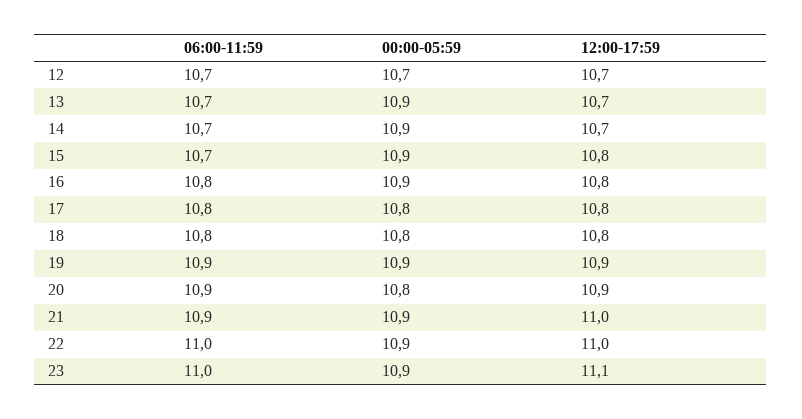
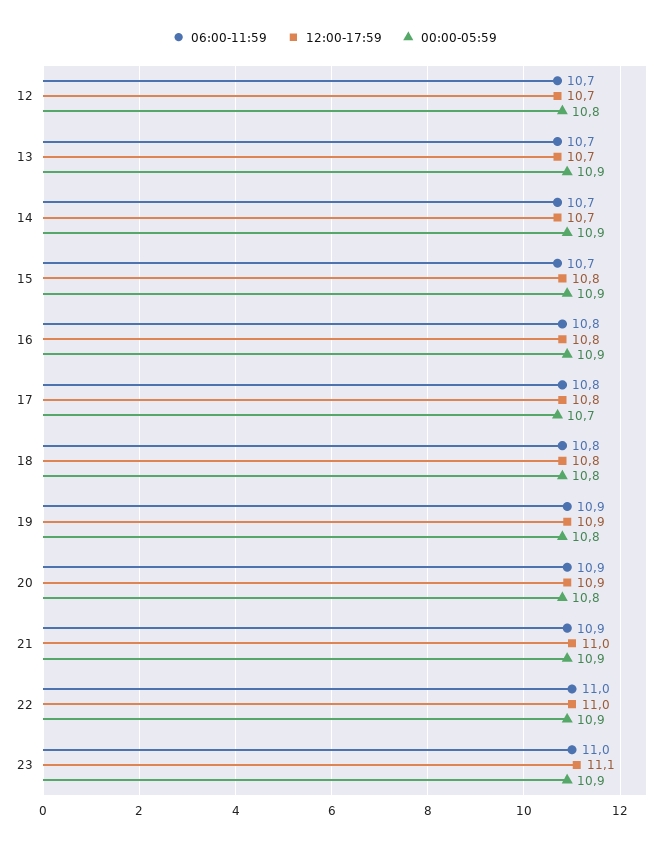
00:00-05:59, 12: 10.7 -> 10.8
00:00-05:59, 17: 10.8 -> 10.7
00:00-05:59, 19: 10.9 -> 10.8

